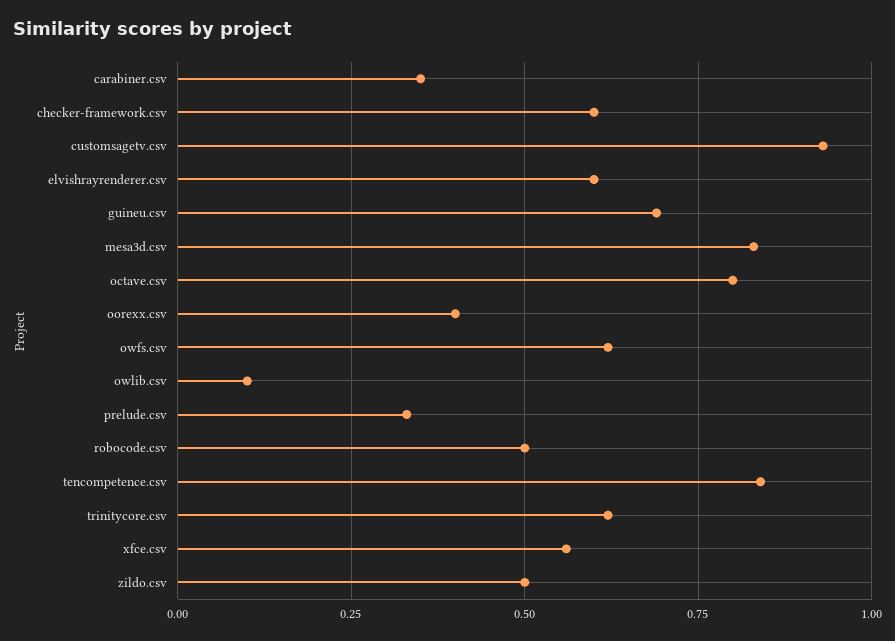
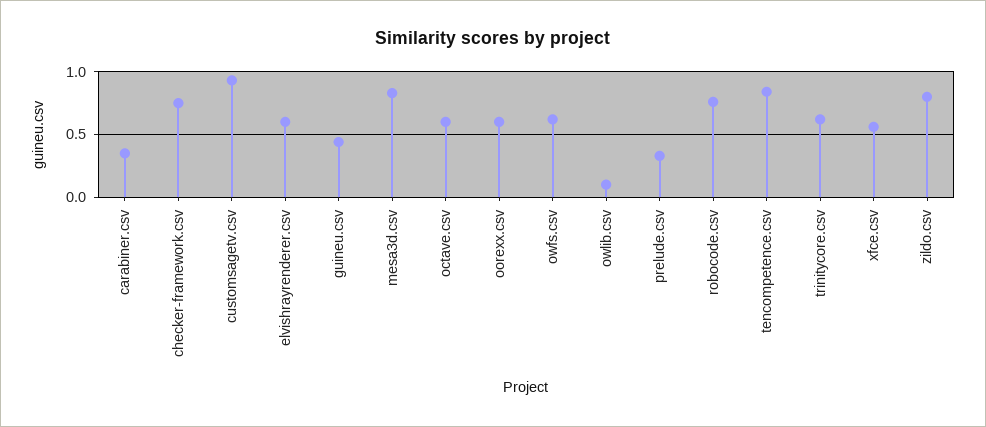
checker-framework.csv: 0.6 -> 0.75
guineu.csv: 0.7 -> 0.45
octave.csv: 0.8 -> 0.6
oorexx.csv: 0.4 -> 0.6
robocode.csv: 0.5 -> 0.75
zildo.csv: 0.5 -> 0.8

